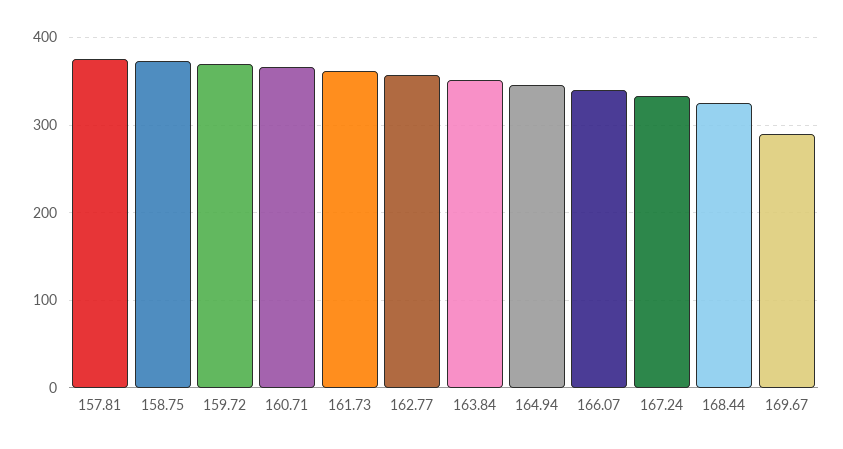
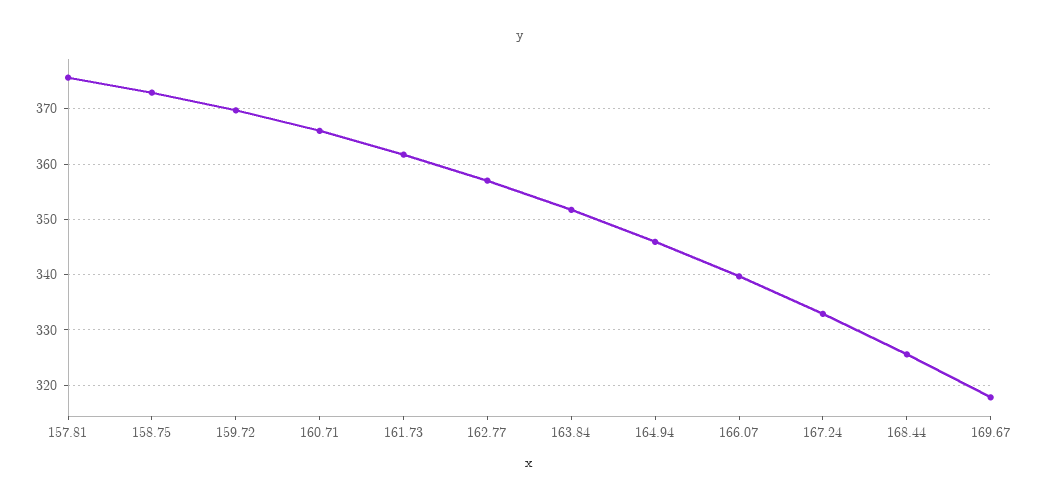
169.67: 290 -> 318

